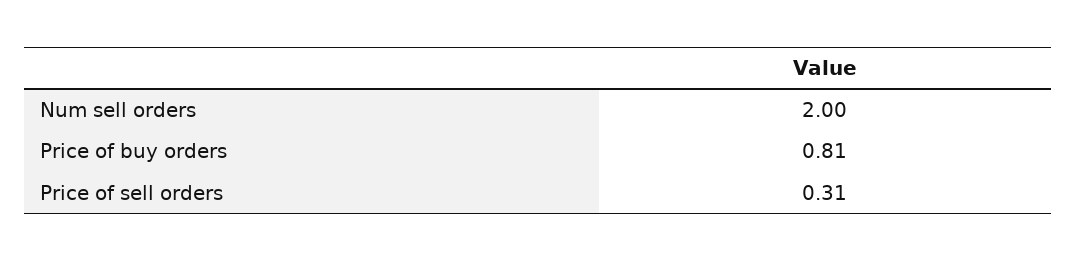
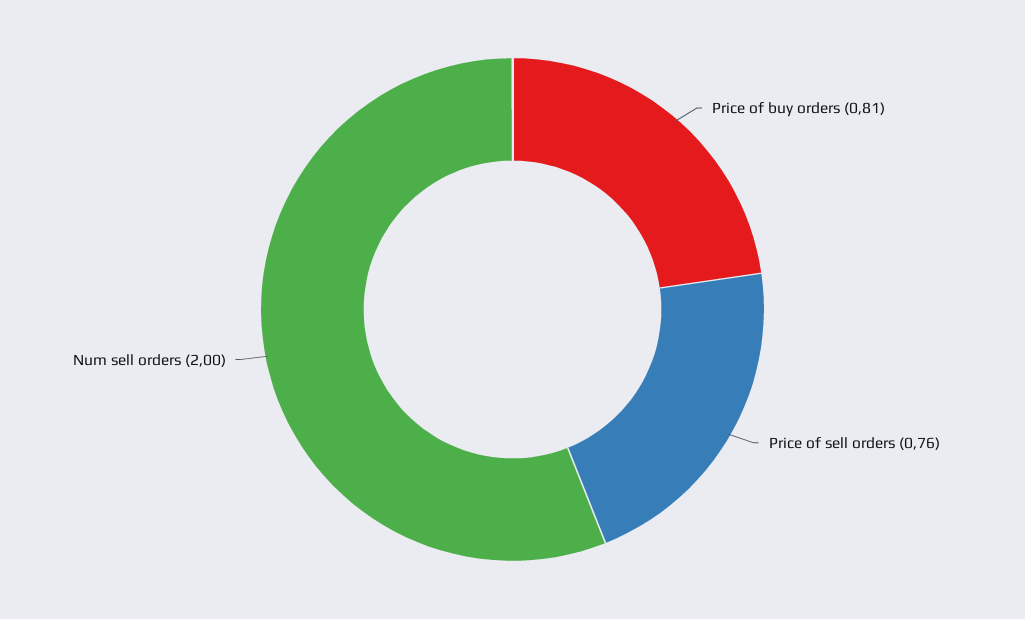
Price of sell orders: 0.31 -> 0.76

